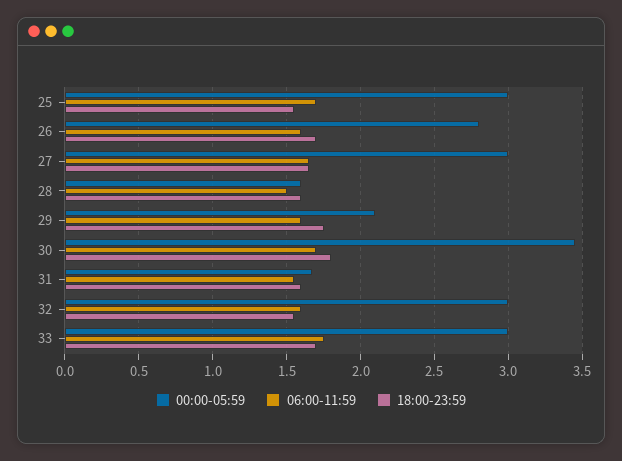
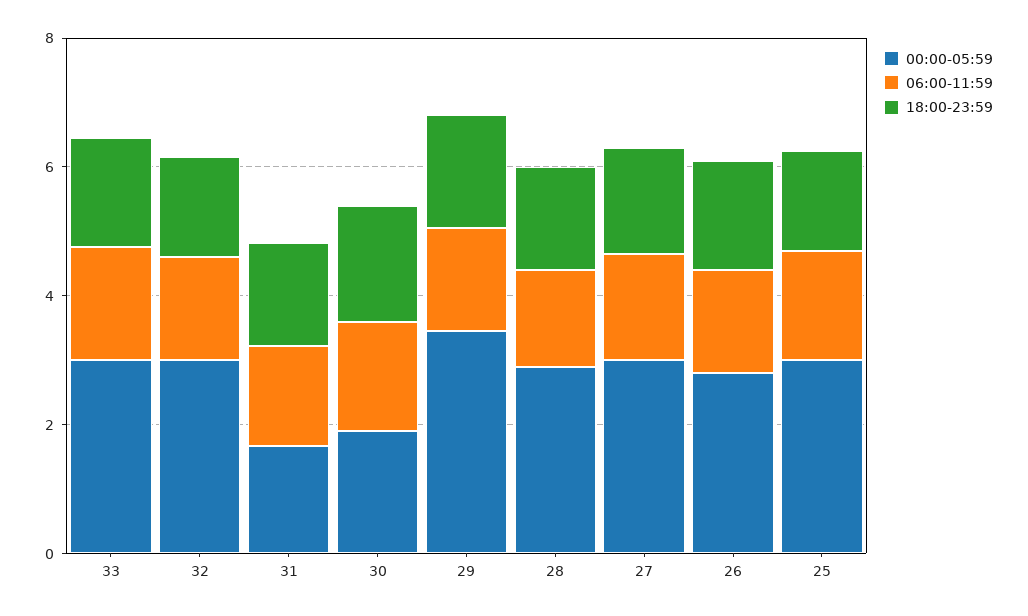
00:00-05:59, 28: 1.6 -> 3
00:00-05:59, 29: 2.1 -> 3.5
00:00-05:59, 30: 3.45 -> 2

